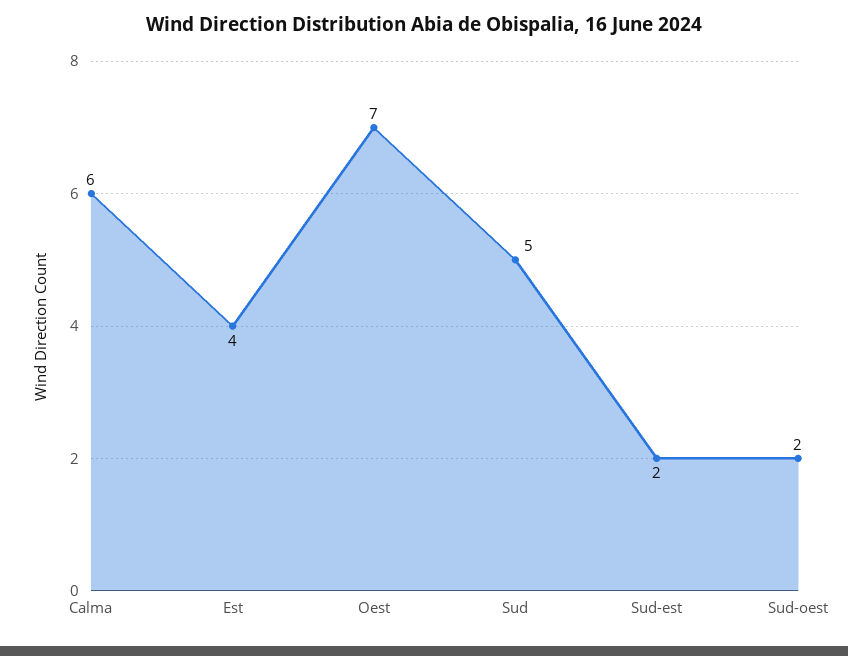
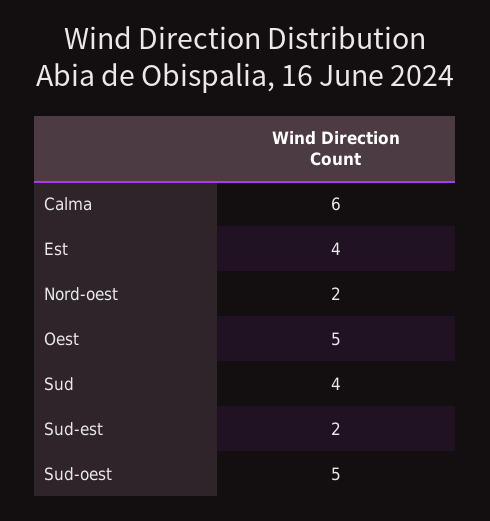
Oest: 7 -> 5
Sud: 5 -> 4
Sud-oest: 2 -> 5
Nord-oest: none -> 2

